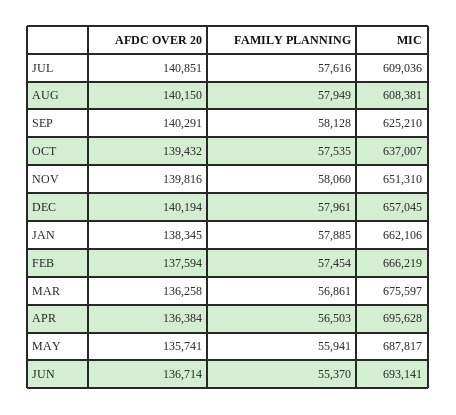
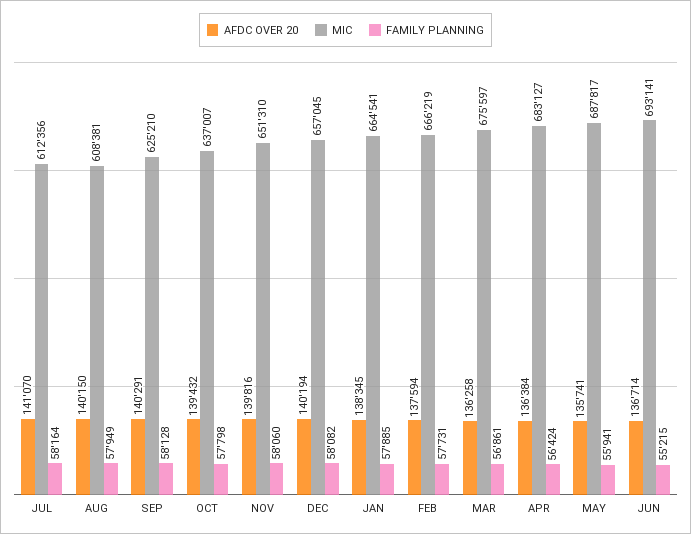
AFDC OVER 20, JUL: 140851 -> 141070
FAMILY PLANNING, JUL: 57616 -> 58164
MIC, JUL: 609036 -> 612356
FAMILY PLANNING, OCT: 57535 -> 57798
FAMILY PLANNING, DEC: 57961 -> 58082
MIC, JAN: 662106 -> 664541
FAMILY PLANNING, FEB: 57454 -> 57731
FAMILY PLANNING, APR: 56503 -> 56424
MIC, APR: 695628 -> 683127
FAMILY PLANNING, JUN: 55370 -> 55215

